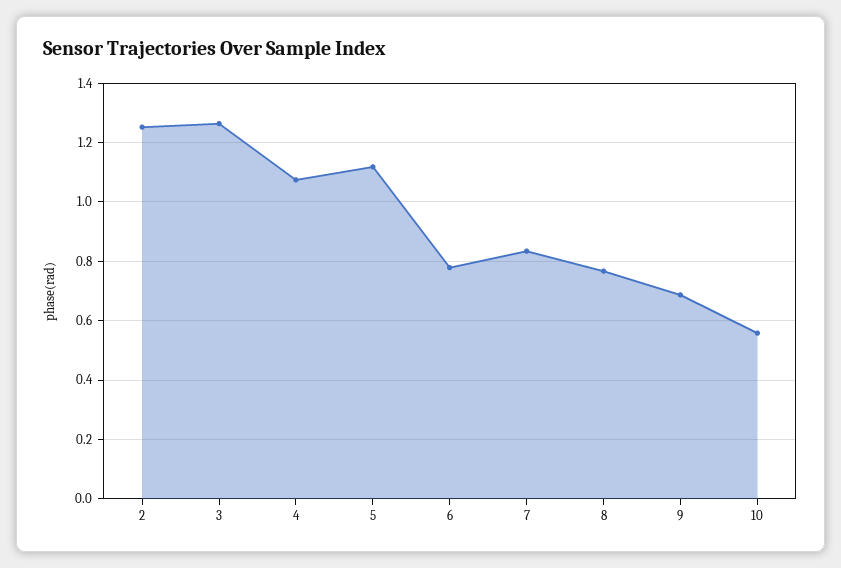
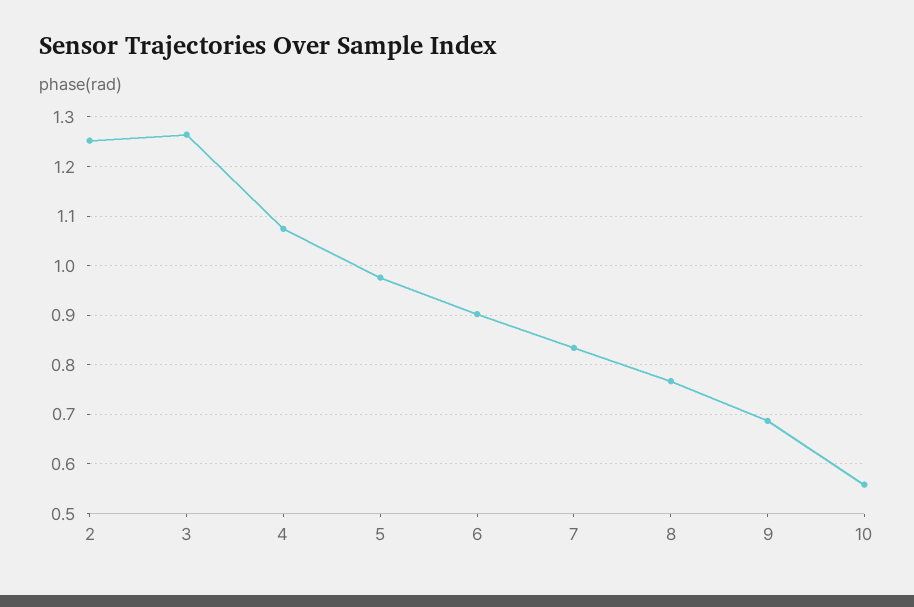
5: 1.125 -> 0.98
6: 0.775 -> 0.9

